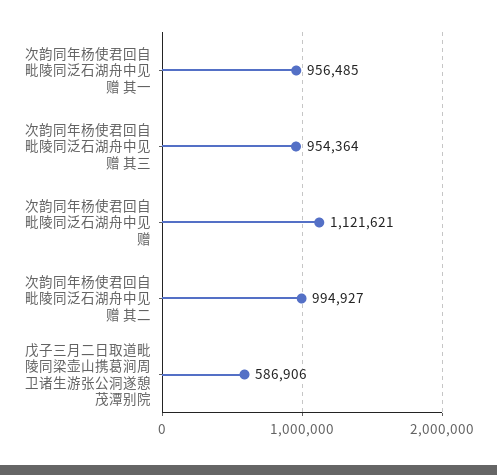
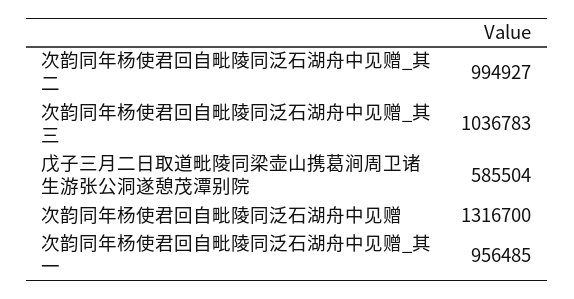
次韵同年杨使君回自毗陵同泛石湖舟中见赠 其三: 954364 -> 1036783
次韵同年杨使君回自毗陵同泛石湖舟中见赠: 1121621 -> 1316700
戊子三月二日取道毗陵同梁壶山携葛涧周卫诸生游张公洞遂憩茂潭别院: 586906 -> 585504

